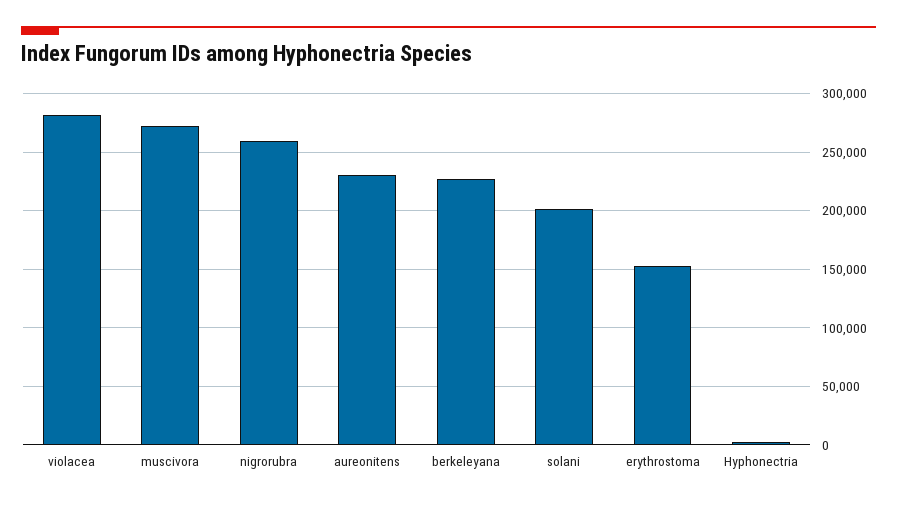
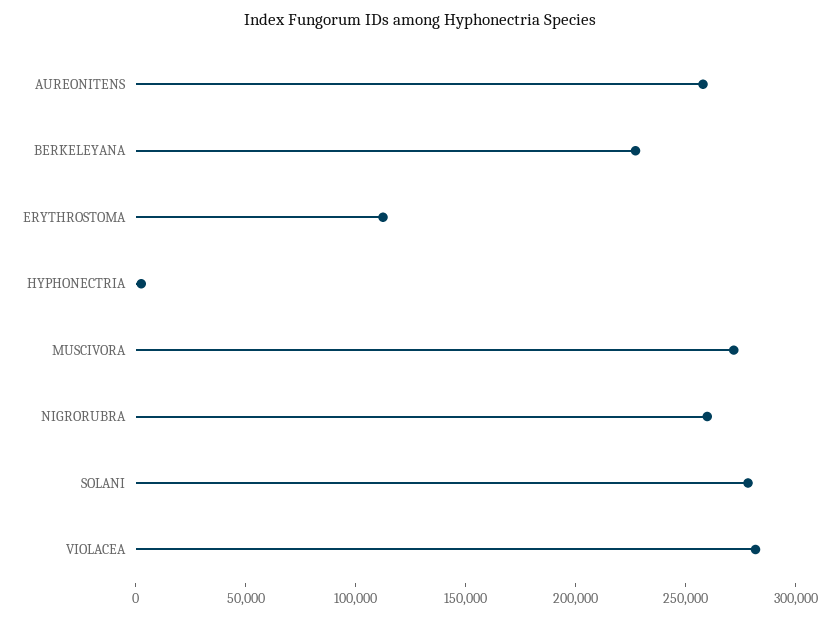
aureonitens: 230000 -> 260000
solani: 200000 -> 280000
erythrostoma: 150000 -> 110000

